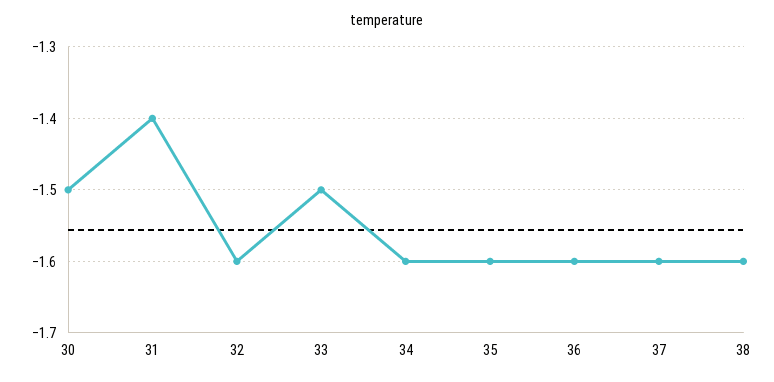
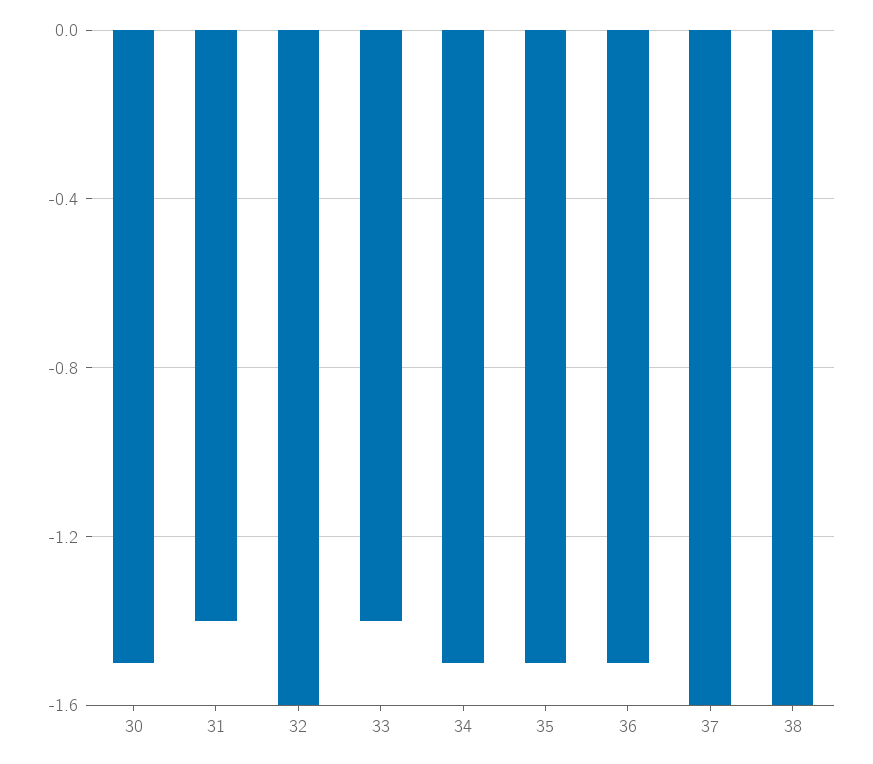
33: -1.5 -> -1.4
34: -1.6 -> -1.5
35: -1.6 -> -1.5
36: -1.6 -> -1.5

